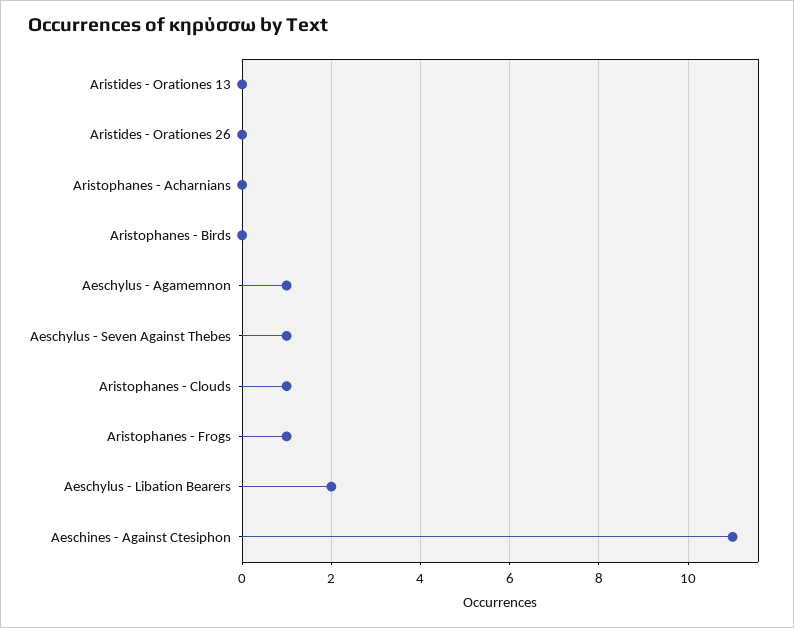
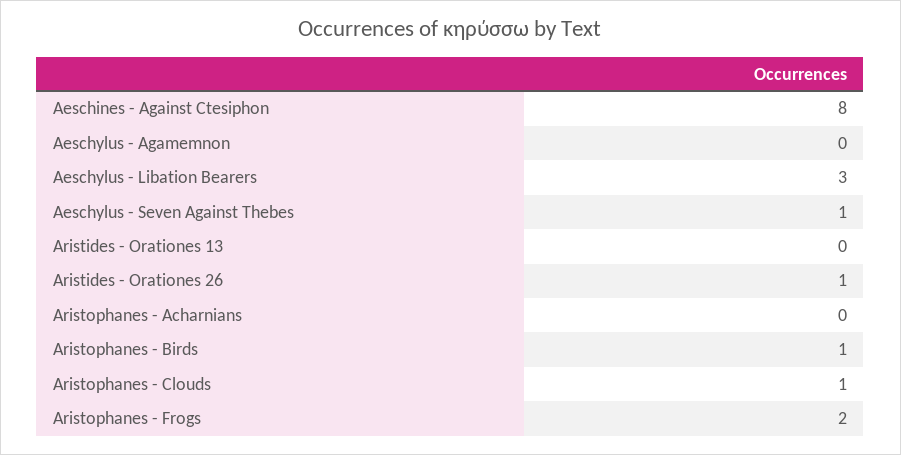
Aristides - Orationes 26: 0 -> 1
Aristophanes - Birds: 0 -> 1
Aeschylus - Agamemnon: 1 -> 0
Aristophanes - Frogs: 1 -> 2
Aeschylus - Libation Bearers: 2 -> 3
Aeschines - Against Ctesiphon: 11 -> 8

